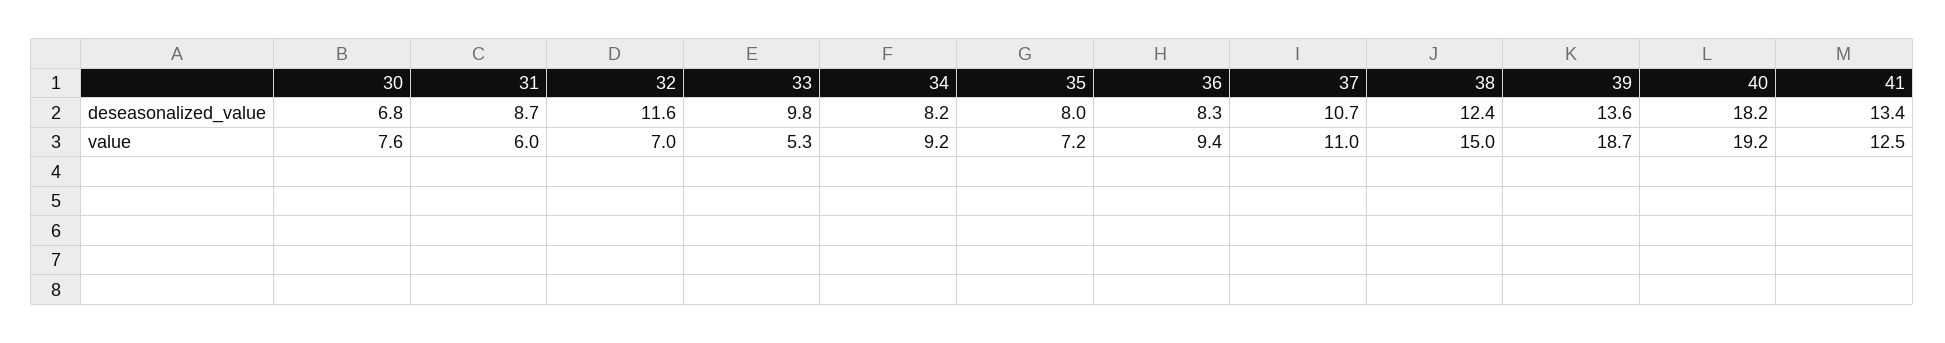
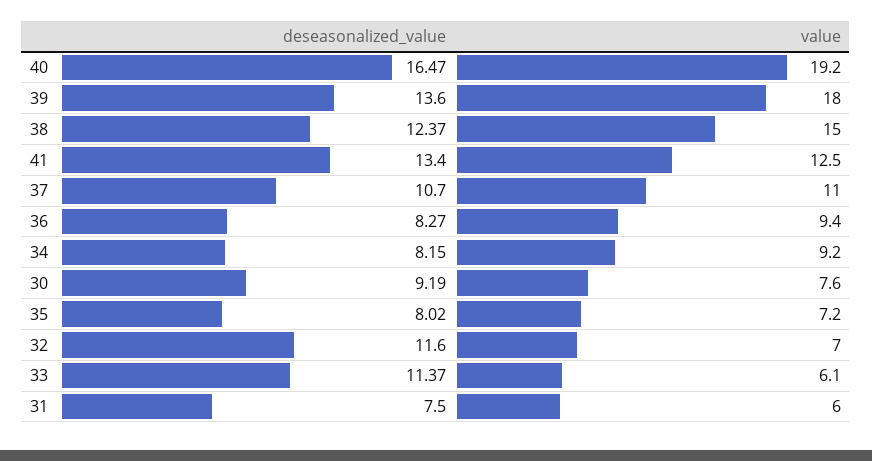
30, deseasonalized_value: 6.8 -> 9.19
31, deseasonalized_value: 8.7 -> 7.5
33, deseasonalized_value: 9.8 -> 11.37
40, deseasonalized_value: 18.2 -> 16.47
33, value: 5.3 -> 6.1
39, value: 18.7 -> 18

